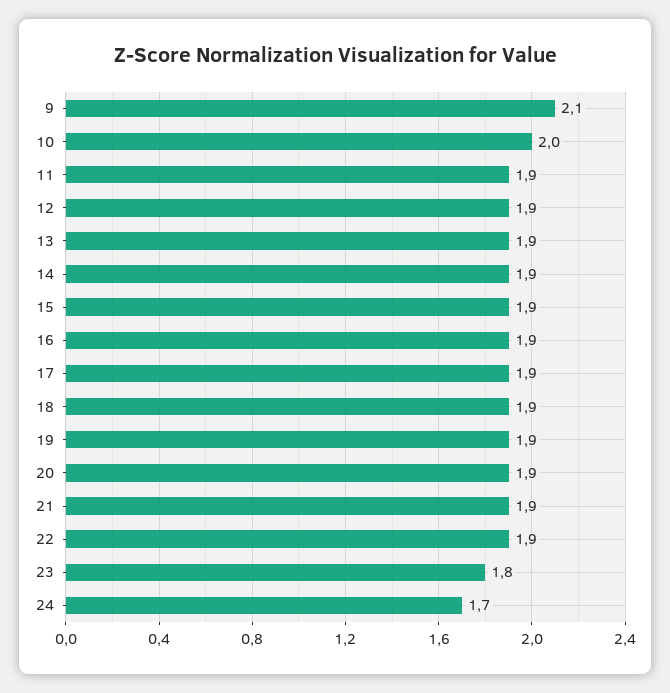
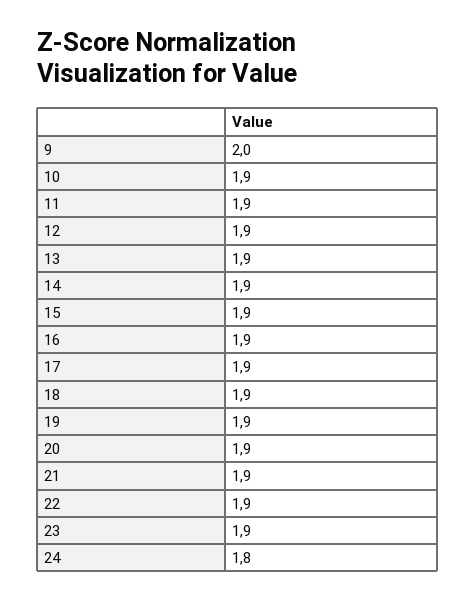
9: 2.1 -> 2
10: 2 -> 1.9
23: 1.8 -> 1.9
24: 1.7 -> 1.8

